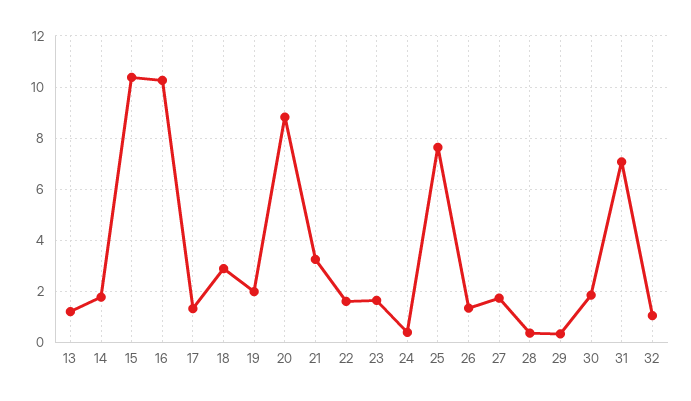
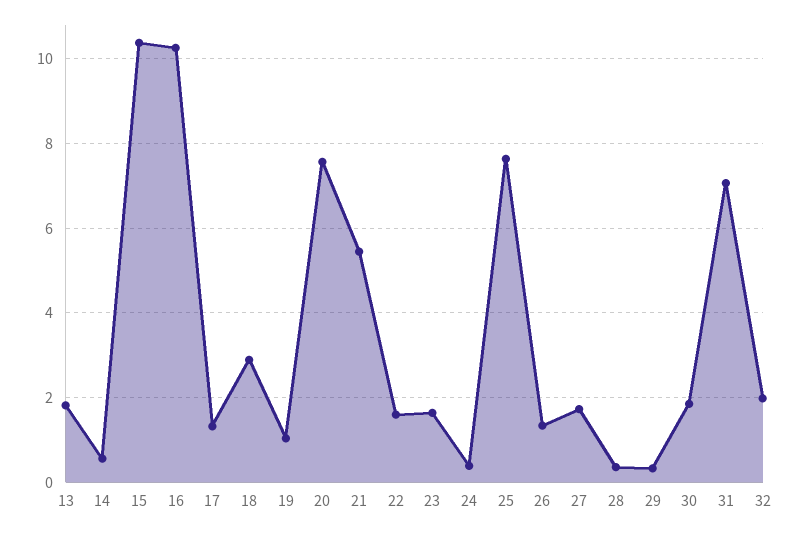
13: 1.25 -> 1.8
14: 1.75 -> 0.6
19: 2 -> 1
20: 8.75 -> 7.6
21: 3.25 -> 5.4
32: 1 -> 2

